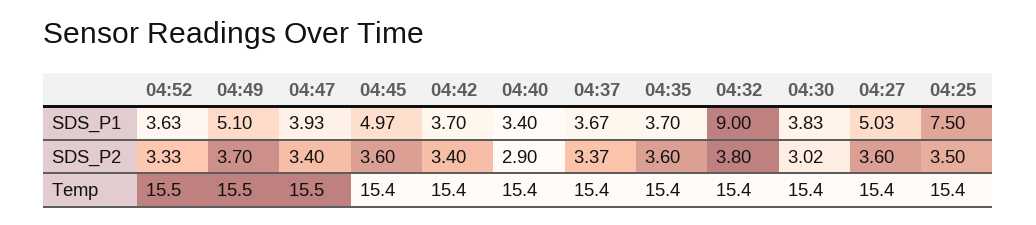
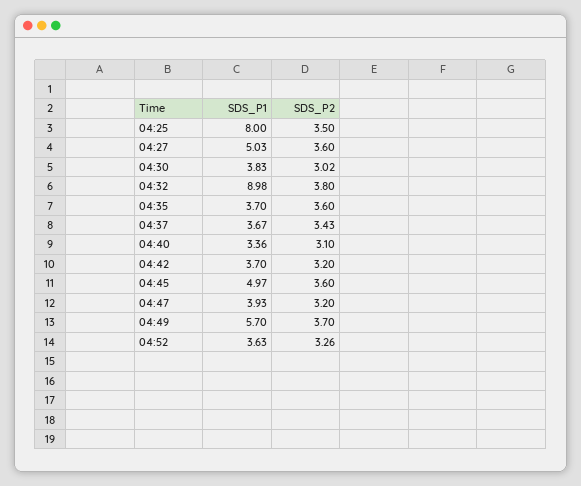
04:49, SDS_P1: 5.1 -> 5.7
04:40, SDS_P1: 3.4 -> 3.36
04:32, SDS_P1: 9 -> 8.98
04:25, SDS_P1: 7.5 -> 8
04:52, SDS_P2: 3.33 -> 3.26
04:47, SDS_P2: 3.4 -> 3.2
04:42, SDS_P2: 3.4 -> 3.2
04:40, SDS_P2: 2.9 -> 3.1
04:37, SDS_P2: 3.37 -> 3.43
04:52, Temp: 15.5 -> none
04:49, Temp: 15.5 -> none
04:47, Temp: 15.5 -> none
04:45, Temp: 15.4 -> none
04:42, Temp: 15.4 -> none
04:40, Temp: 15.4 -> none
04:37, Temp: 15.4 -> none
04:35, Temp: 15.4 -> none
04:32, Temp: 15.4 -> none
04:30, Temp: 15.4 -> none
04:27, Temp: 15.4 -> none
04:25, Temp: 15.4 -> none

